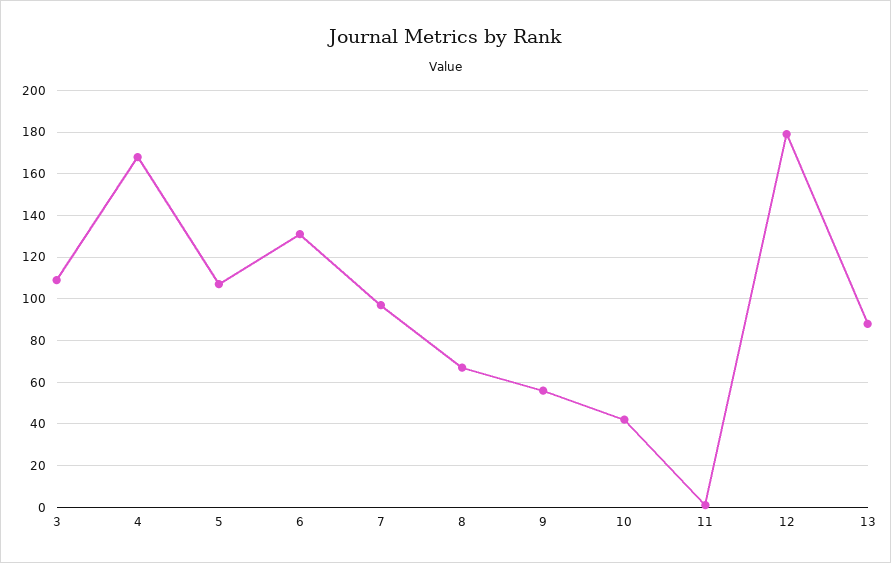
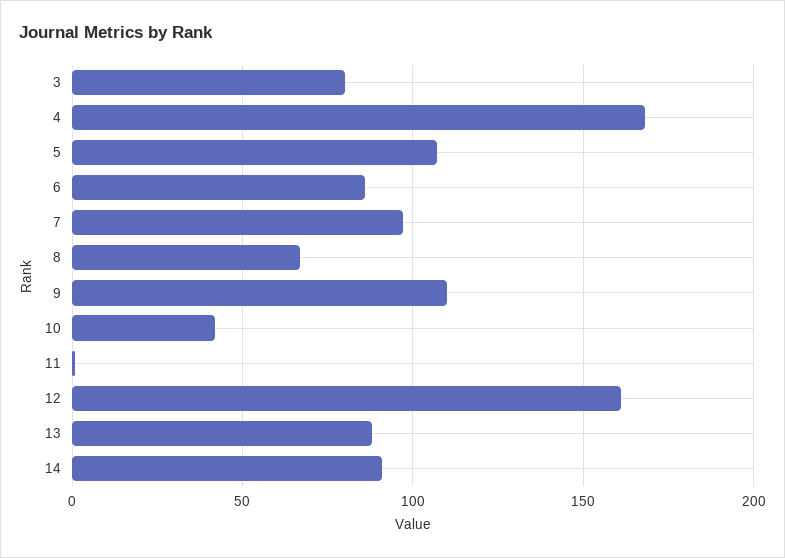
3: 110 -> 80
6: 130 -> 85
9: 55 -> 110
12: 180 -> 160
14: none -> 90

